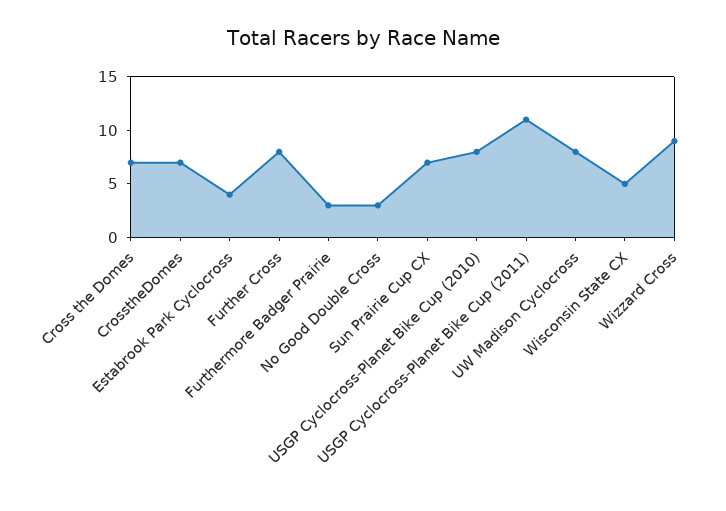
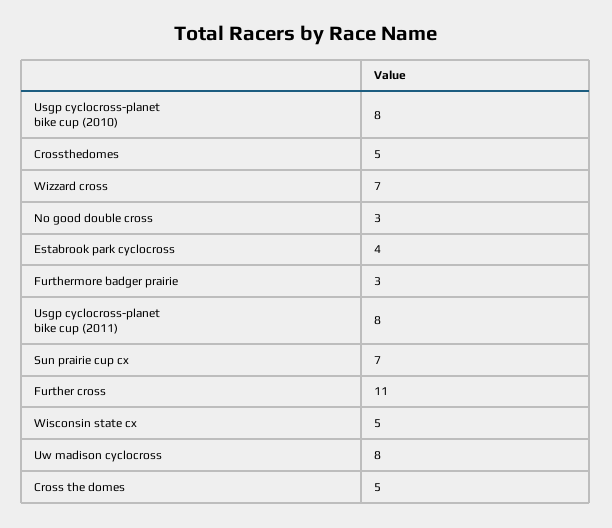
Cross the Domes: 7 -> 5
CrosstheDomes: 7 -> 5
Further Cross: 8 -> 11
USGP Cyclocross-Planet Bike Cup (2011): 11 -> 8
Wizzard Cross: 9 -> 7

